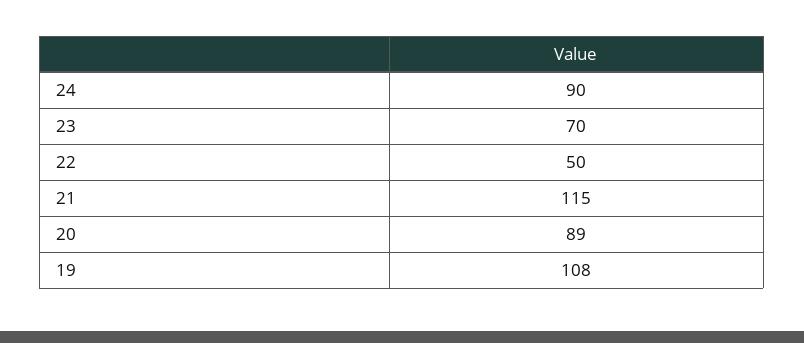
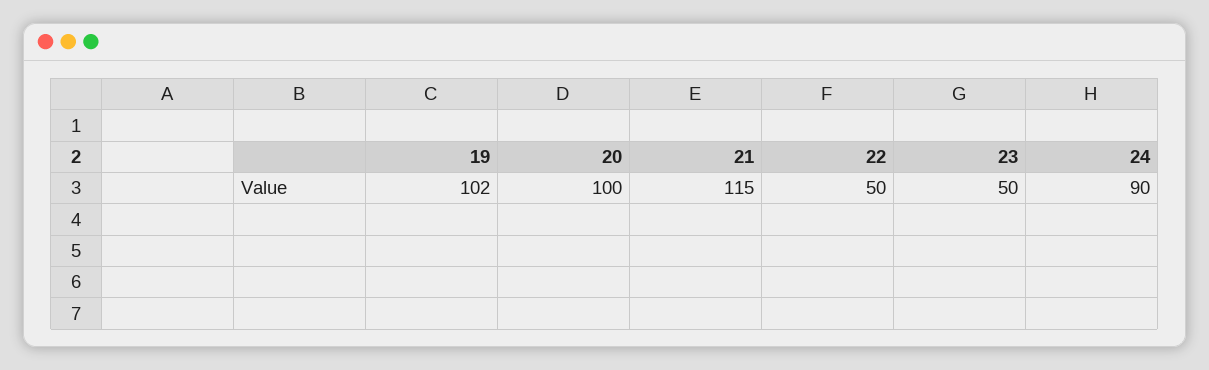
23: 70 -> 50
20: 89 -> 100
19: 108 -> 102

